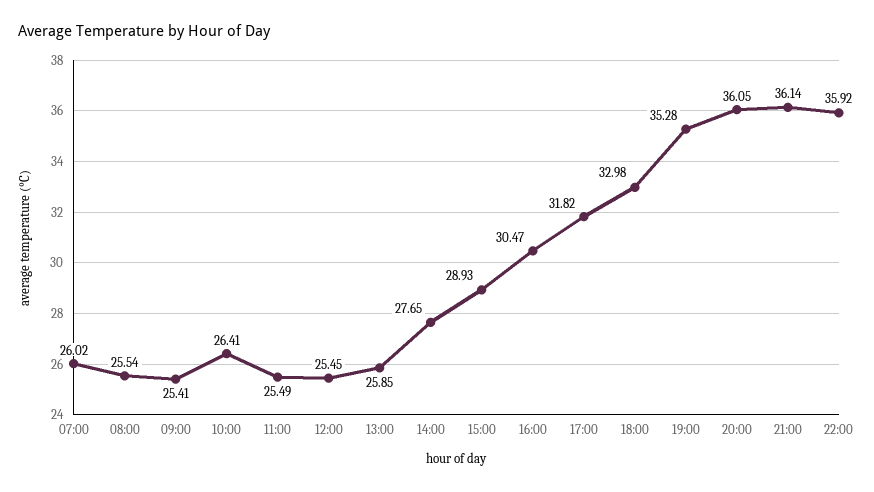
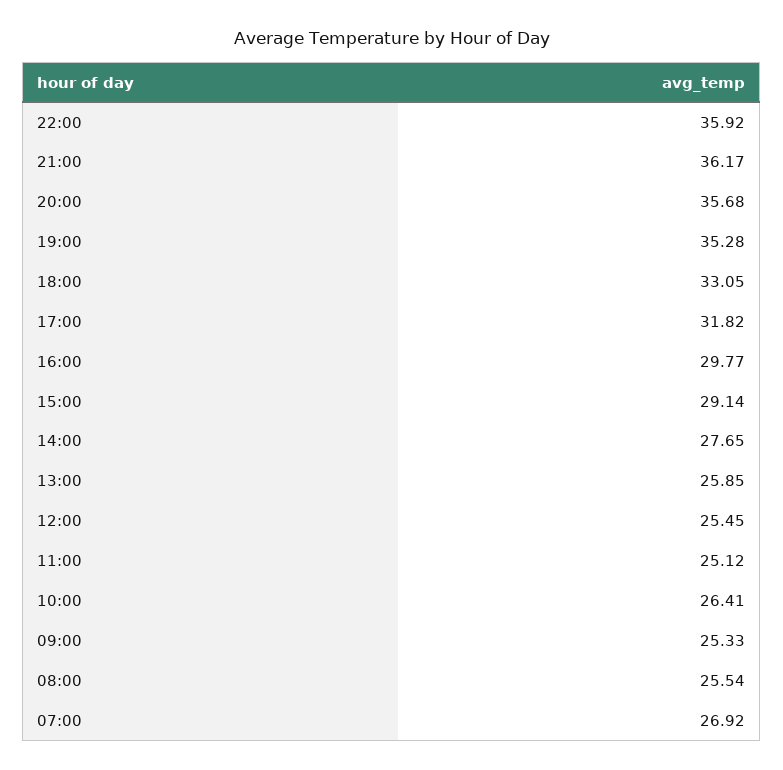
07:00: 26.02 -> 26.92
09:00: 25.41 -> 25.33
11:00: 25.49 -> 25.12
15:00: 28.93 -> 29.14
16:00: 30.47 -> 29.77
18:00: 32.98 -> 33.05
20:00: 36.05 -> 35.68
21:00: 36.14 -> 36.17

